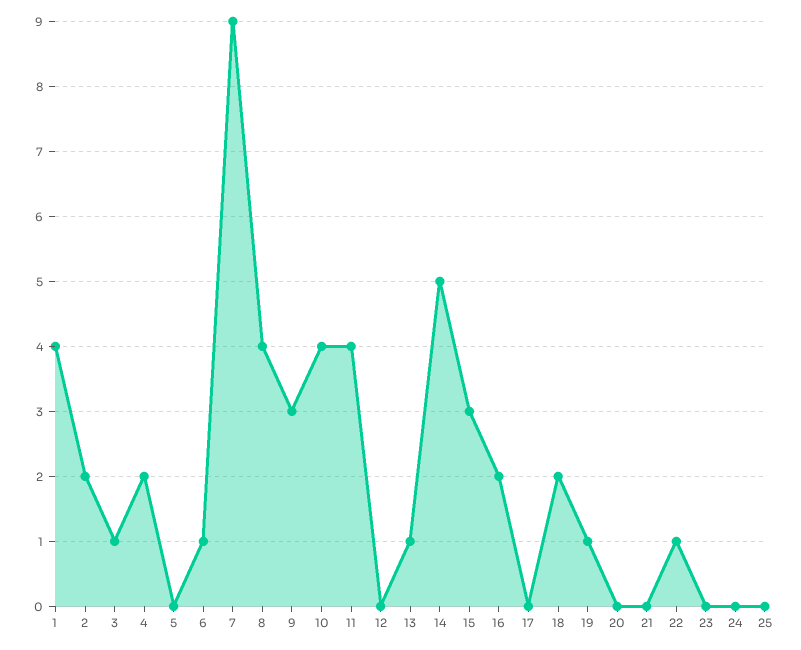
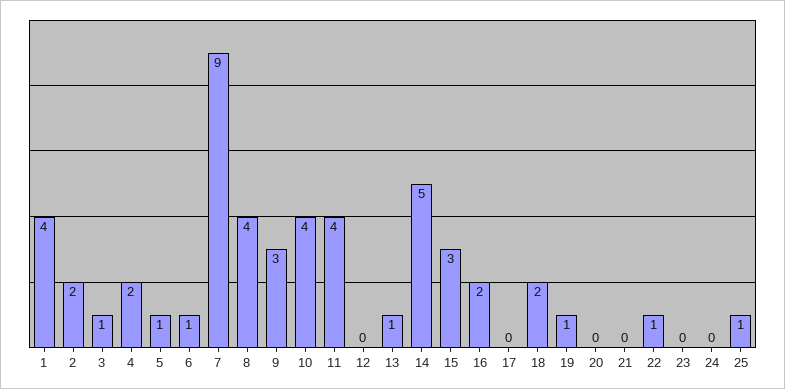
5: 0 -> 1
25: 0 -> 1

